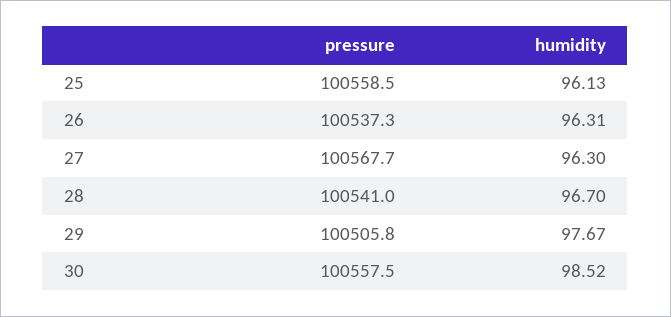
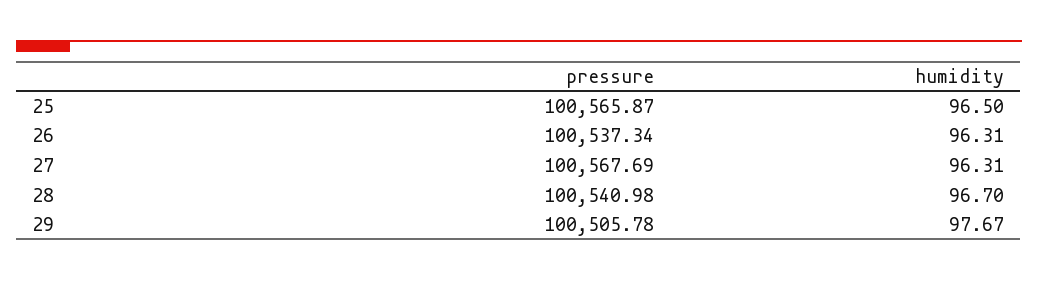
pressure, 25: 100558.5 -> 100565.87
humidity, 25: 96.13 -> 96.5
humidity, 27: 96.3 -> 96.31
pressure, 30: 100557.5 -> none
humidity, 30: 98.52 -> none

